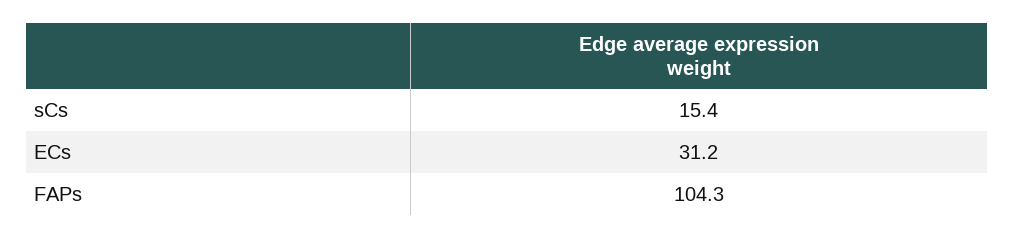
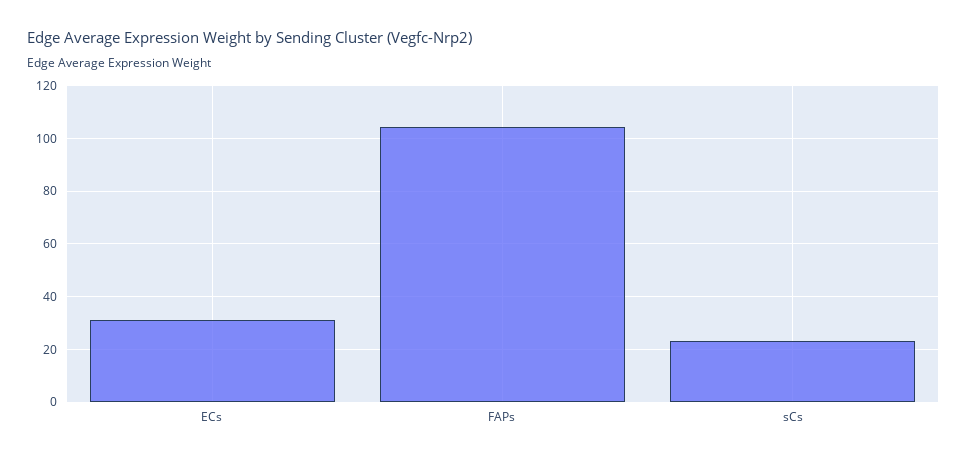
sCs: 15.4 -> 22.5

